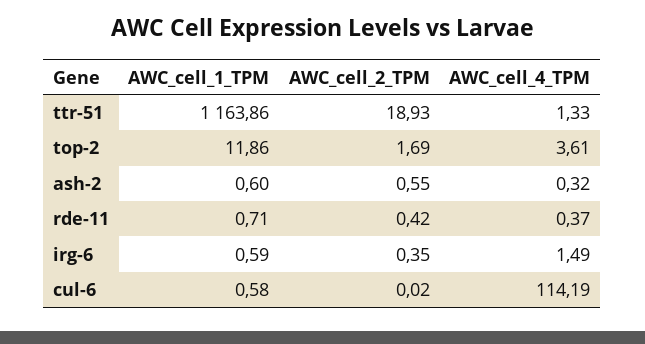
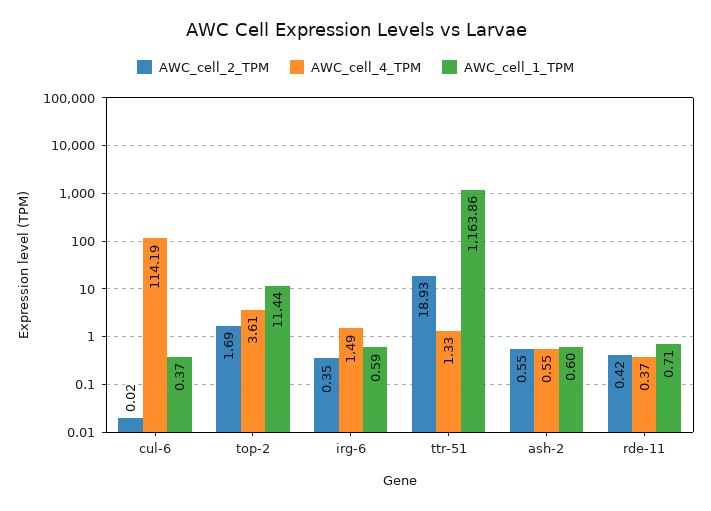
AWC_cell_1_TPM, top-2: 11.86 -> 11.44
AWC_cell_4_TPM, ash-2: 0.32 -> 0.55
AWC_cell_1_TPM, cul-6: 0.58 -> 0.37

